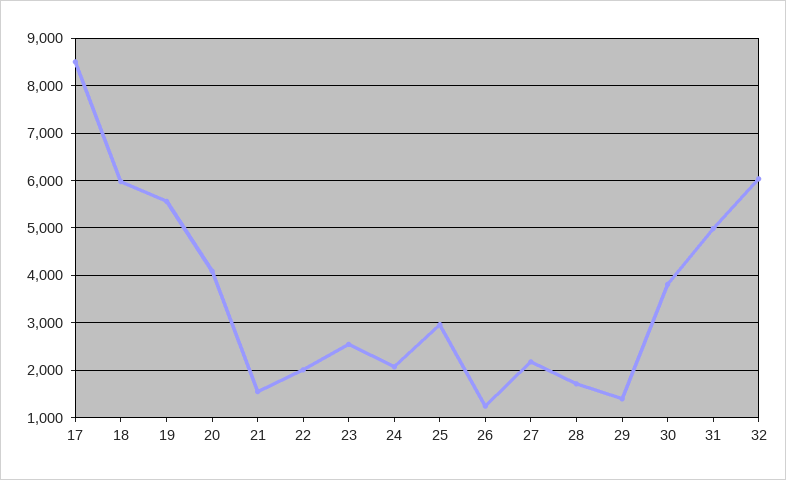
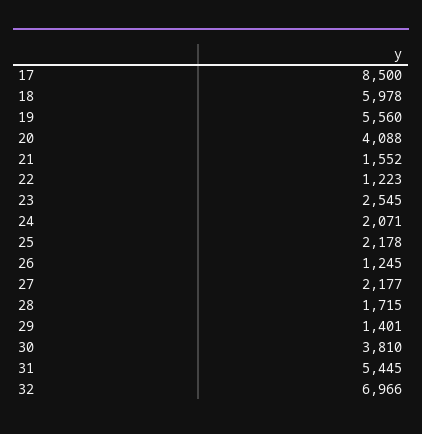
22: 2000 -> 1223
25: 3000 -> 2178
31: 5000 -> 5445
32: 6000 -> 6966

